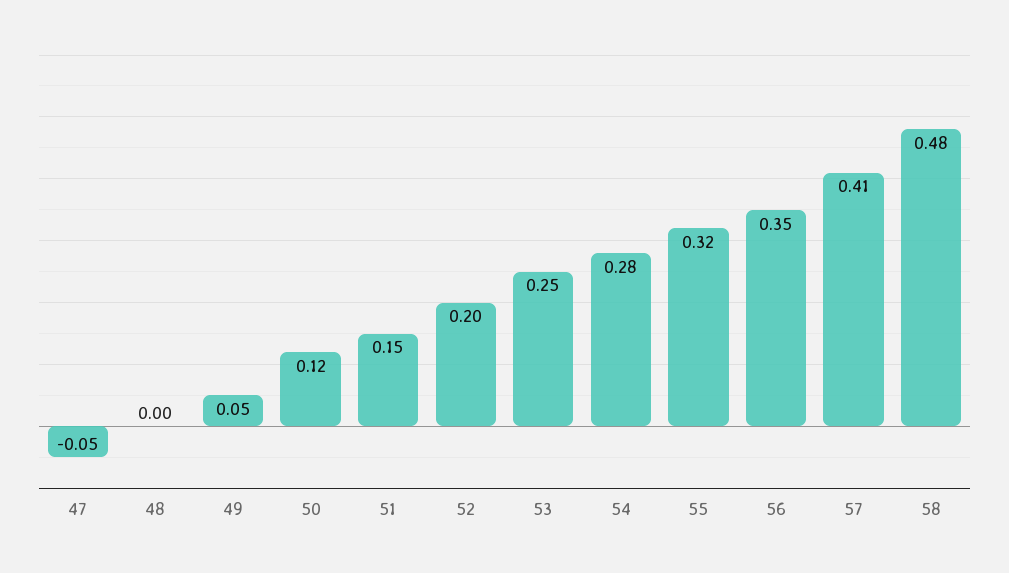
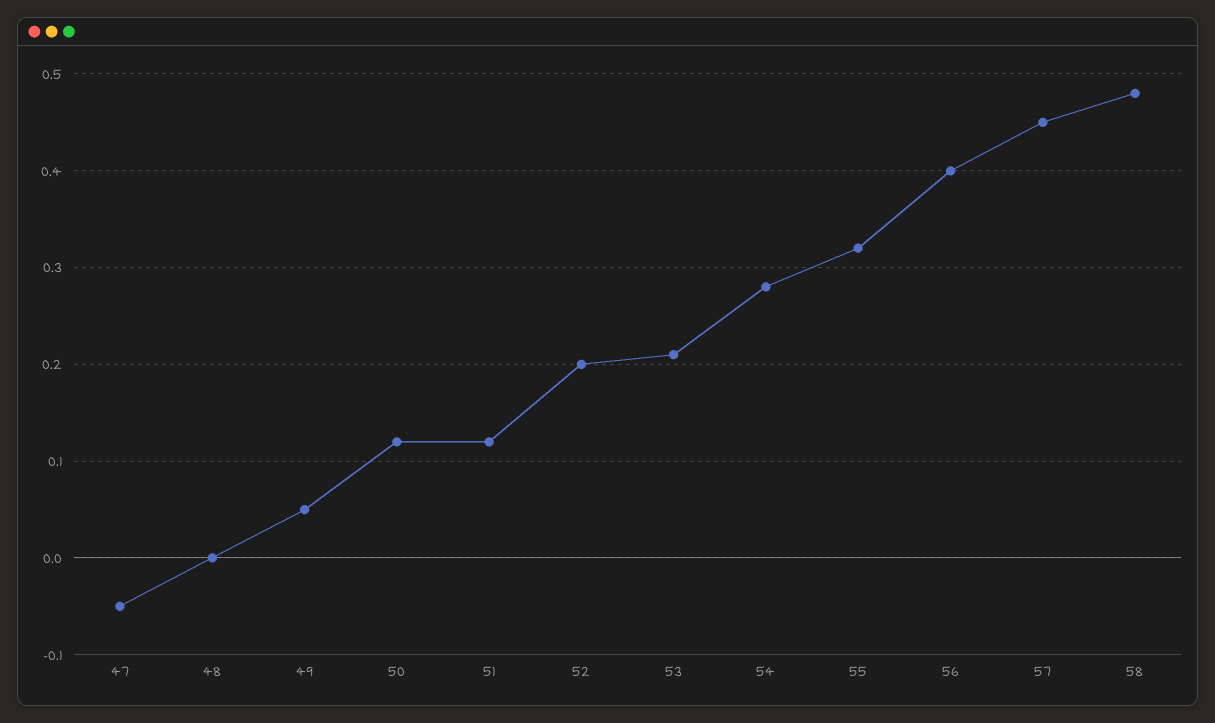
51: 0.15 -> 0.12
53: 0.25 -> 0.21
56: 0.35 -> 0.4
57: 0.41 -> 0.45

